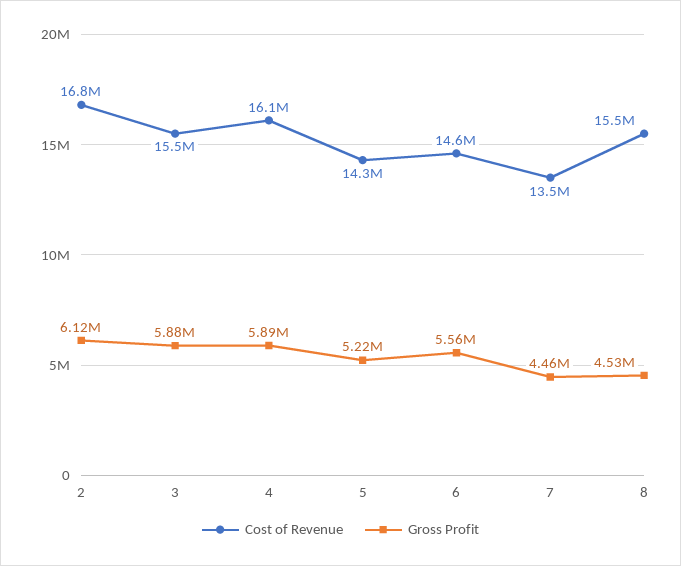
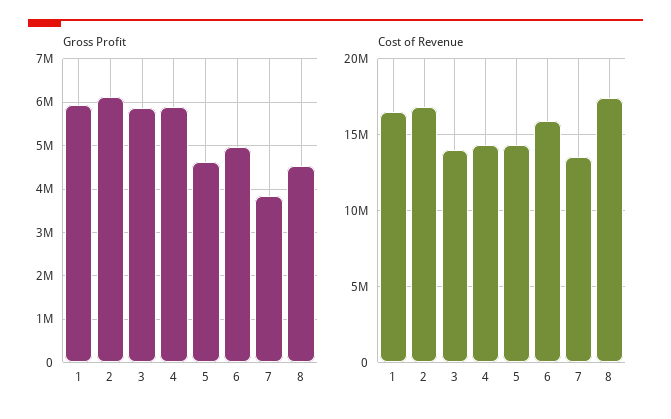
Cost of Revenue, 3: 15500000 -> 14000000
Cost of Revenue, 4: 16100000 -> 14500000
Gross Profit, 5: 5220000 -> 4600000
Cost of Revenue, 6: 14600000 -> 16000000
Gross Profit, 6: 5560000 -> 5000000
Gross Profit, 7: 4460000 -> 3800000
Cost of Revenue, 8: 15500000 -> 17500000
Gross Profit, 1: none -> 6000000
Cost of Revenue, 1: none -> 16500000

